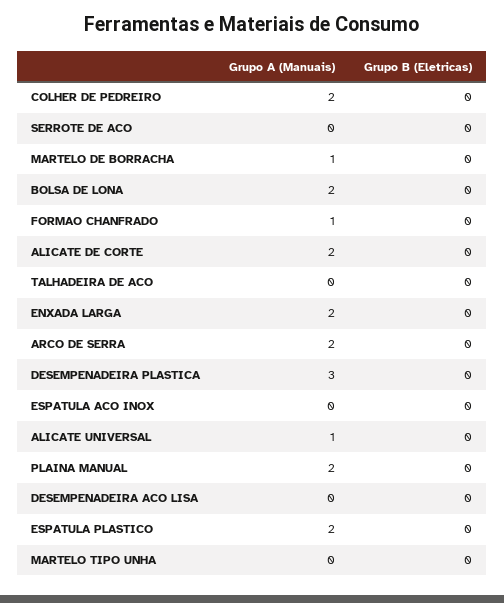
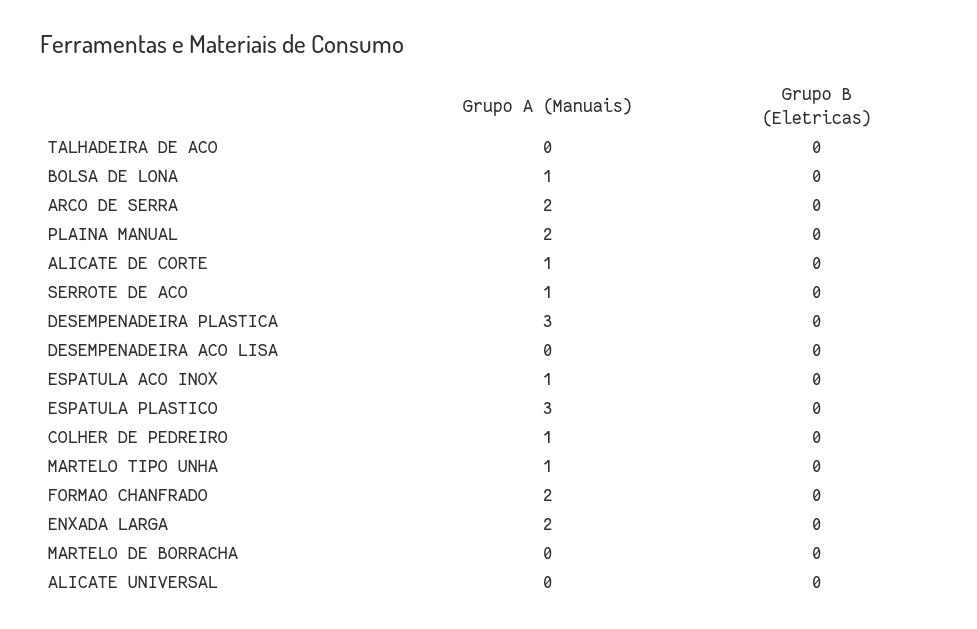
Grupo A (Manuais), COLHER DE PEDREIRO: 2 -> 1
Grupo A (Manuais), SERROTE DE ACO: 0 -> 1
Grupo A (Manuais), MARTELO DE BORRACHA: 1 -> 0
Grupo A (Manuais), BOLSA DE LONA: 2 -> 1
Grupo A (Manuais), FORMAO CHANFRADO: 1 -> 2
Grupo A (Manuais), ALICATE DE CORTE: 2 -> 1
Grupo A (Manuais), ESPATULA ACO INOX: 0 -> 1
Grupo A (Manuais), ALICATE UNIVERSAL: 1 -> 0
Grupo A (Manuais), ESPATULA PLASTICO: 2 -> 3
Grupo A (Manuais), MARTELO TIPO UNHA: 0 -> 1

